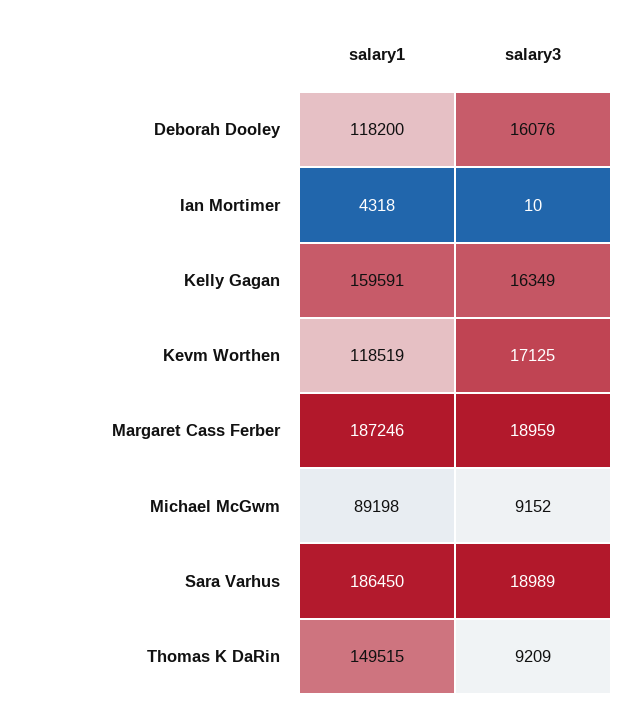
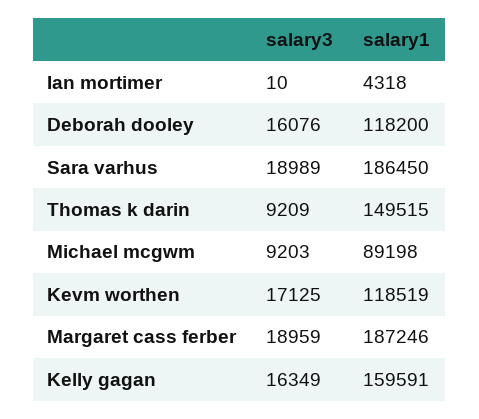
salary3, Michael McGwm: 9152 -> 9203

